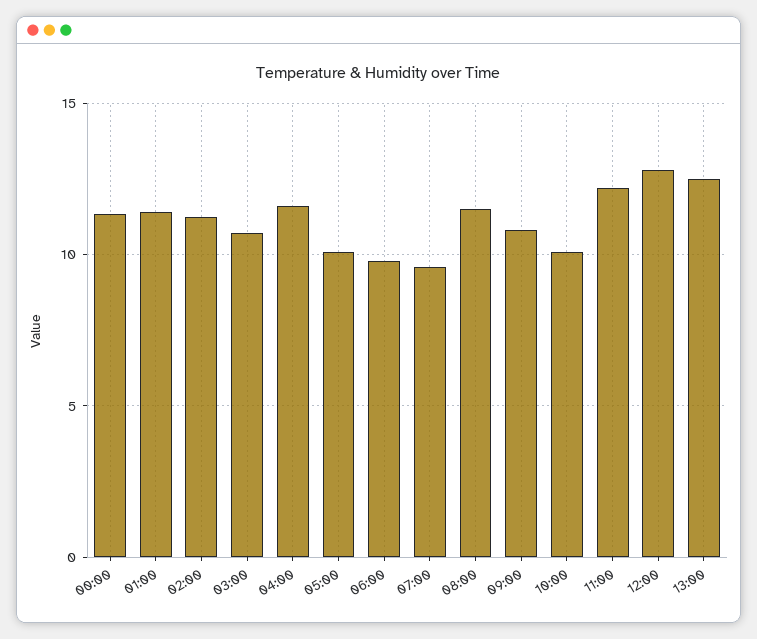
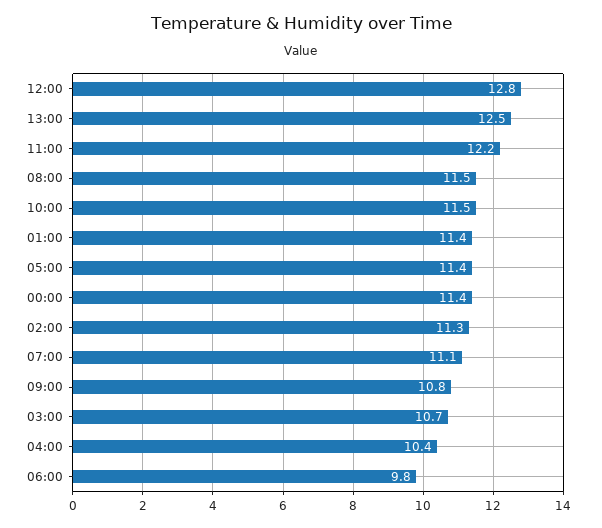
04:00: 11.5 -> 10.4
05:00: 10 -> 11.4
07:00: 9.5 -> 11.1
10:00: 10 -> 11.5

